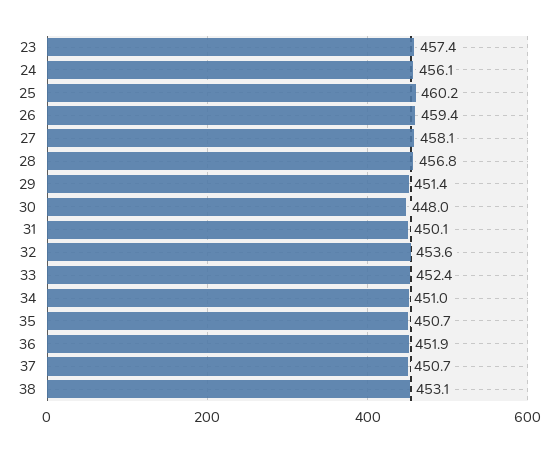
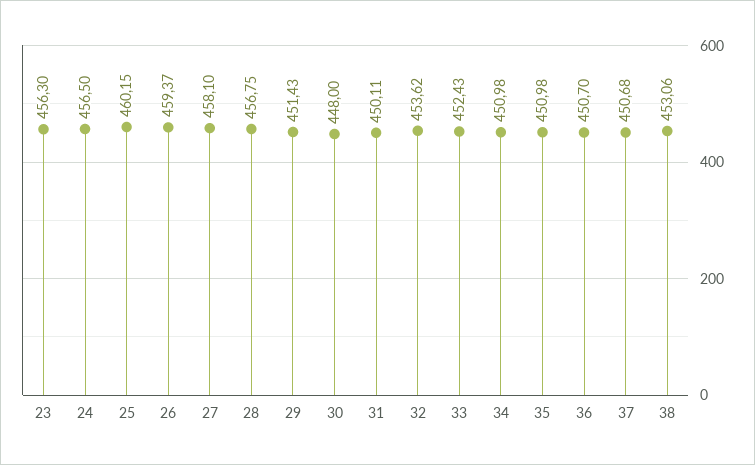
23: 457.4 -> 456.3
24: 456.1 -> 456.5
35: 450.7 -> 450.98
36: 451.9 -> 450.7

